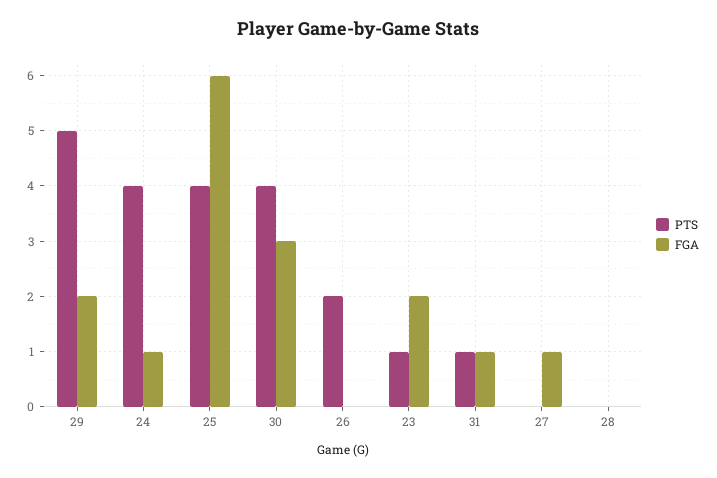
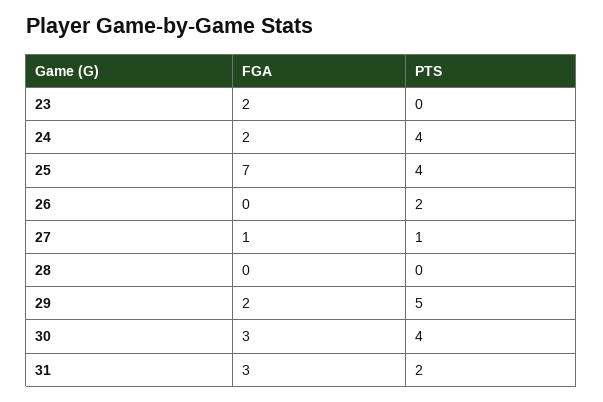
FGA, 24: 1 -> 2
FGA, 25: 6 -> 7
PTS, 23: 1 -> 0
PTS, 31: 1 -> 2
FGA, 31: 1 -> 3
PTS, 27: 0 -> 1

